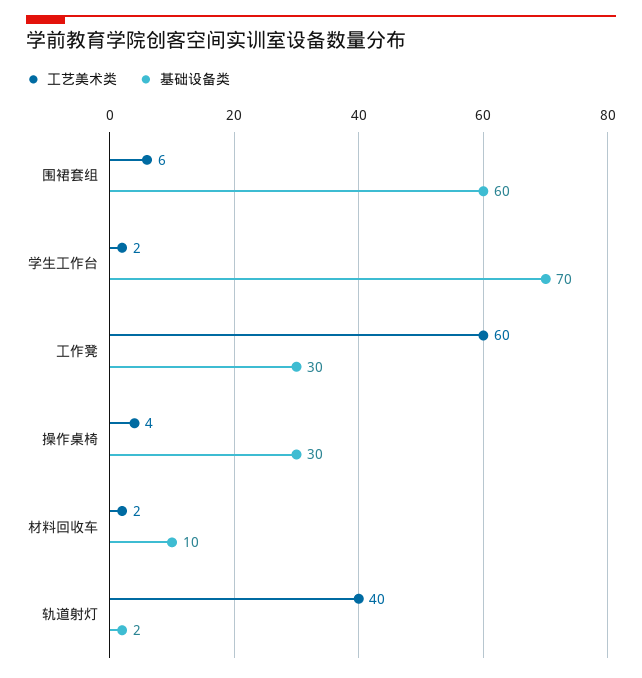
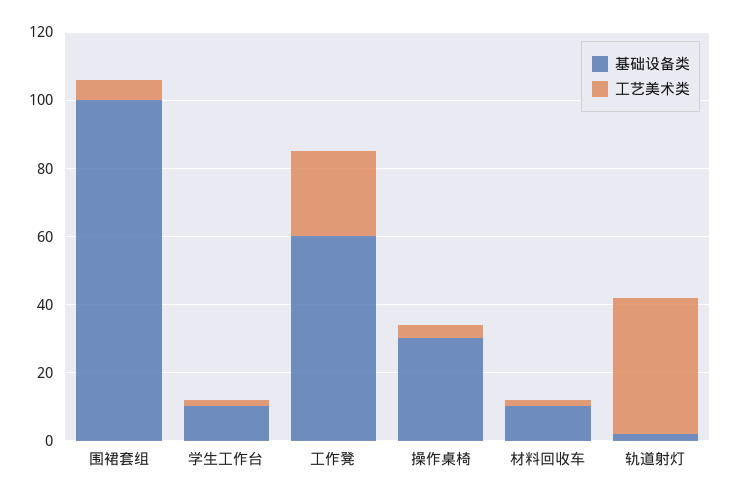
基础设备类, 围裙套组: 60 -> 100
基础设备类, 学生工作台: 70 -> 10
工艺美术类, 工作凳: 60 -> 25
基础设备类, 工作凳: 30 -> 60

